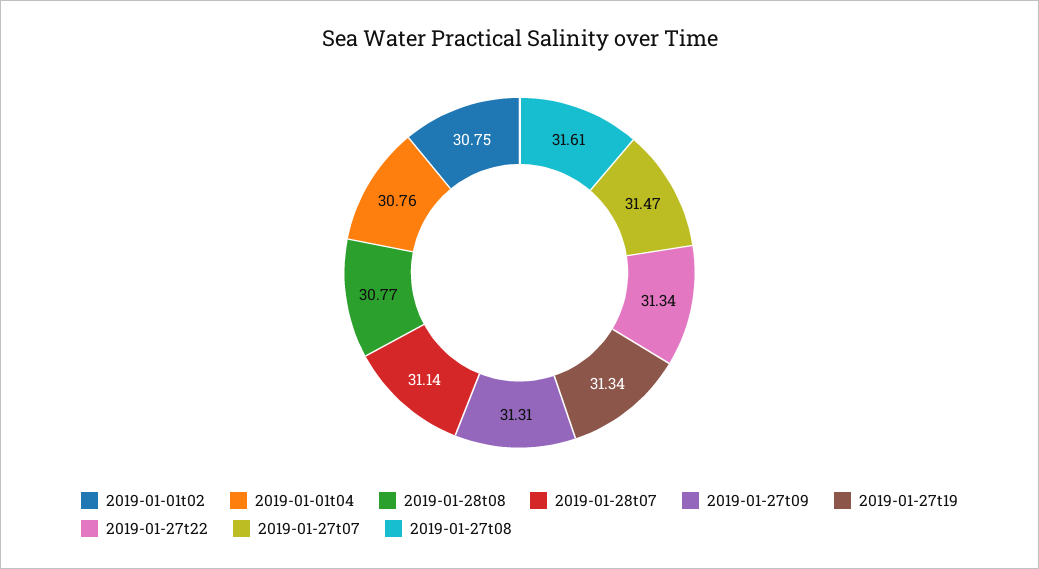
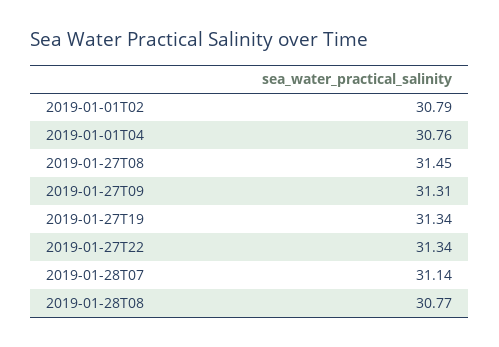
2019-01-01t02: 30.75 -> 30.79
2019-01-27t07: 31.47 -> none
2019-01-27t08: 31.61 -> 31.45

